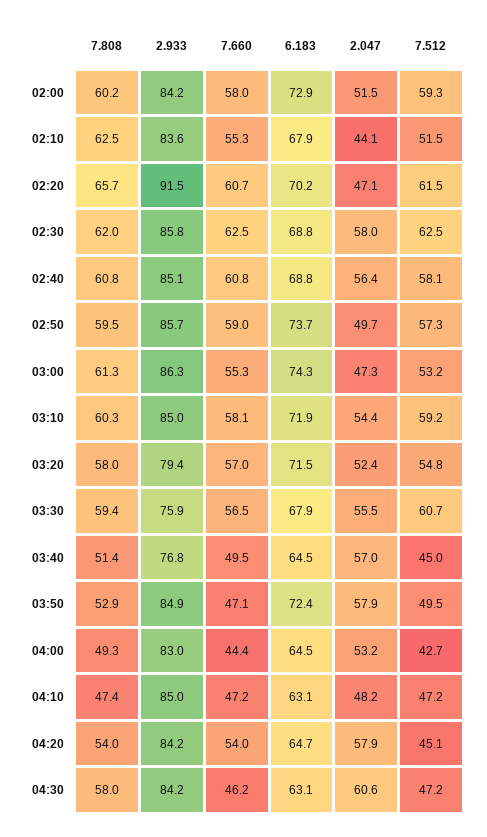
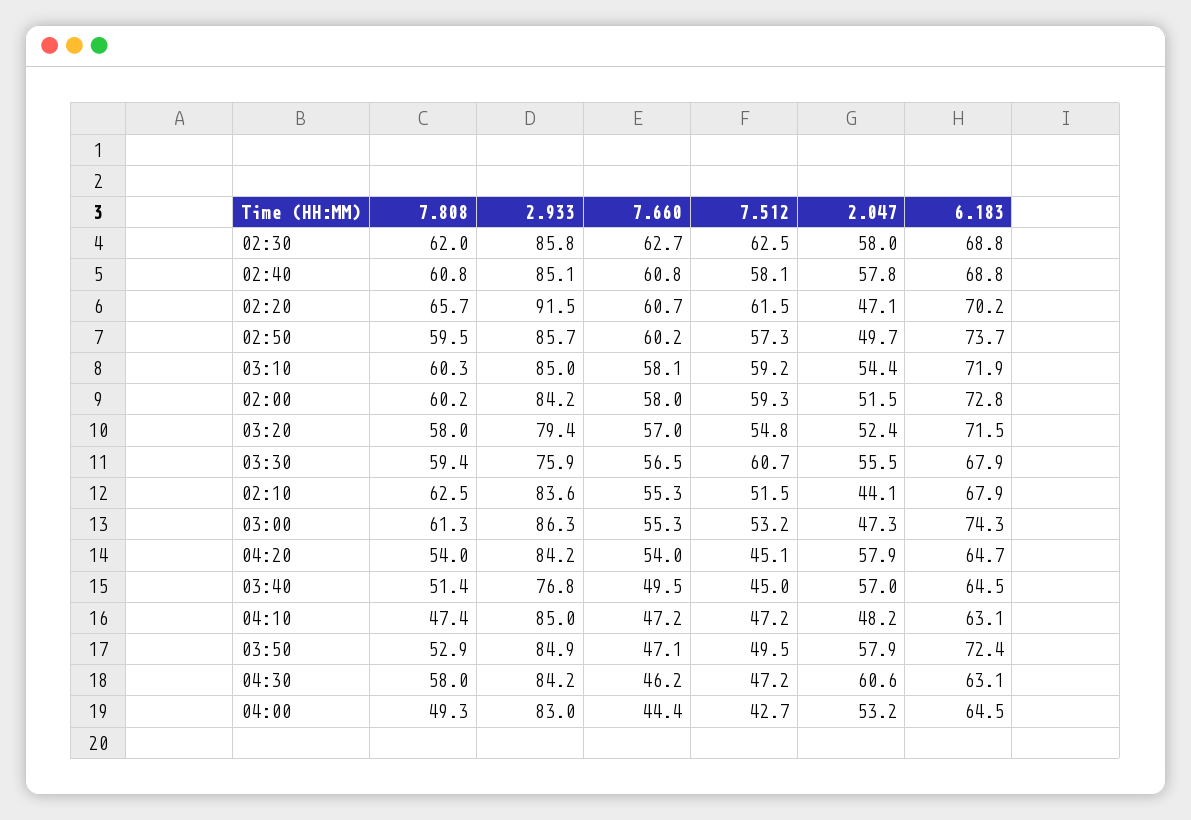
6.183, 02:00: 72.9 -> 72.8
7.660, 02:30: 62.5 -> 62.7
2.047, 02:40: 56.4 -> 57.8
7.660, 02:50: 59 -> 60.2

